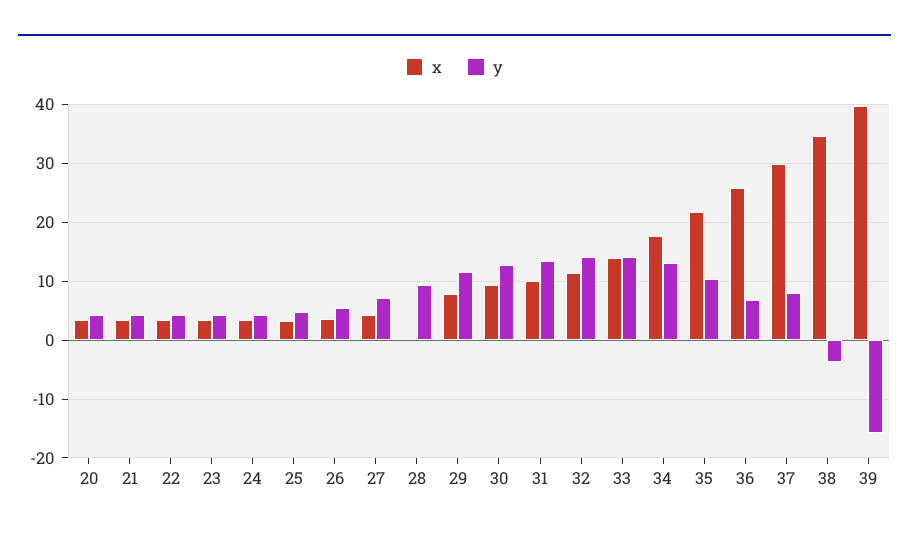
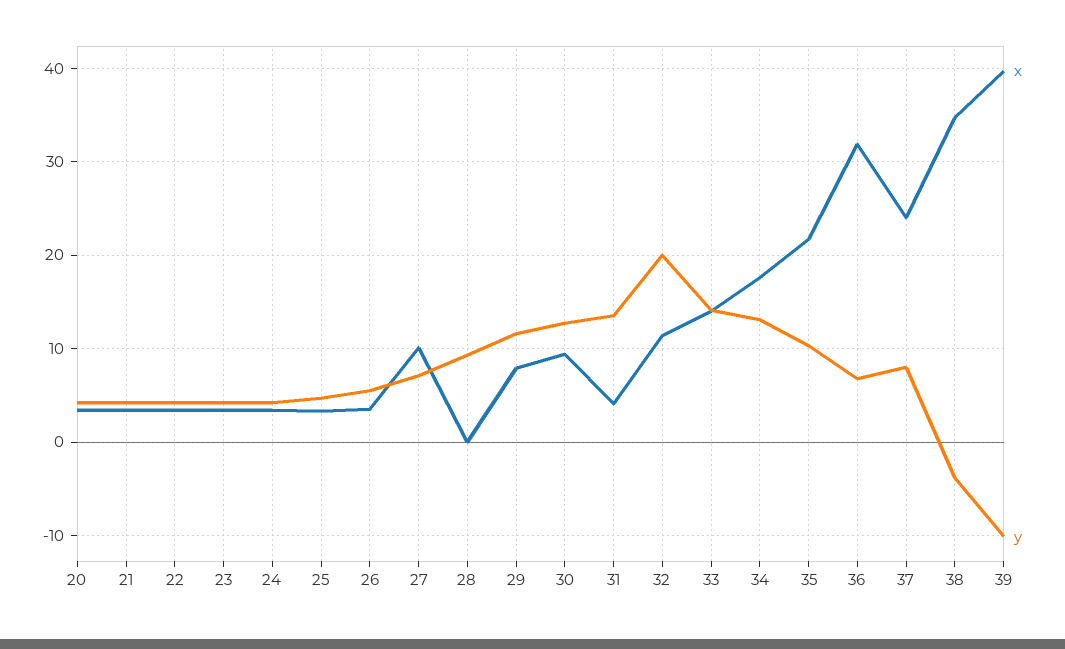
x, 27: 4 -> 10
x, 31: 10 -> 4
y, 32: 14 -> 20
x, 36: 26 -> 32
x, 37: 30 -> 24
y, 39: -16 -> -10

